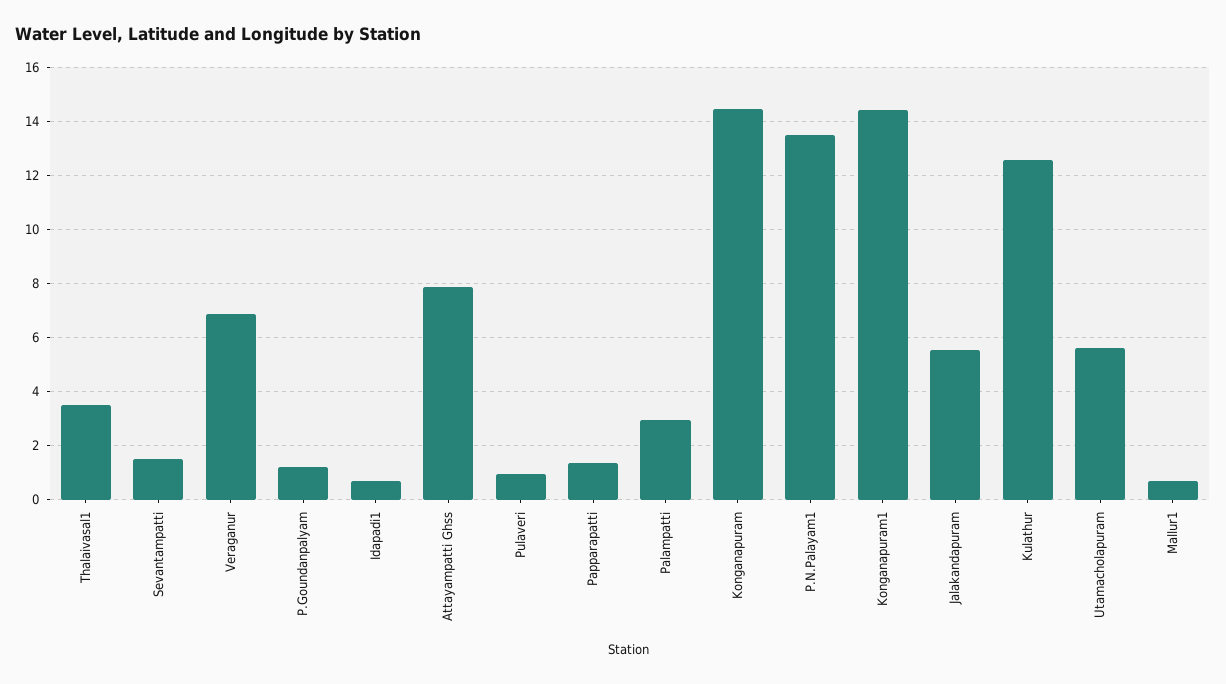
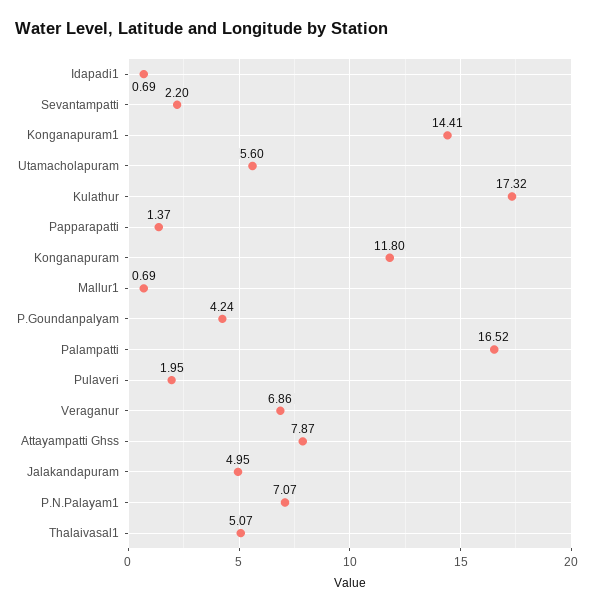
Thalaivasal1: 3.5 -> 5.07
Sevantampatti: 1.5 -> 2.2
P.Goundanpalyam: 1.25 -> 4.24
Pulaveri: 1 -> 1.95
Palampatti: 3 -> 16.52
Konganapuram: 14.5 -> 11.8
P.N.Palayam1: 13.5 -> 7.07
Jalakandapuram: 5.5 -> 4.95
Kulathur: 12.5 -> 17.32

